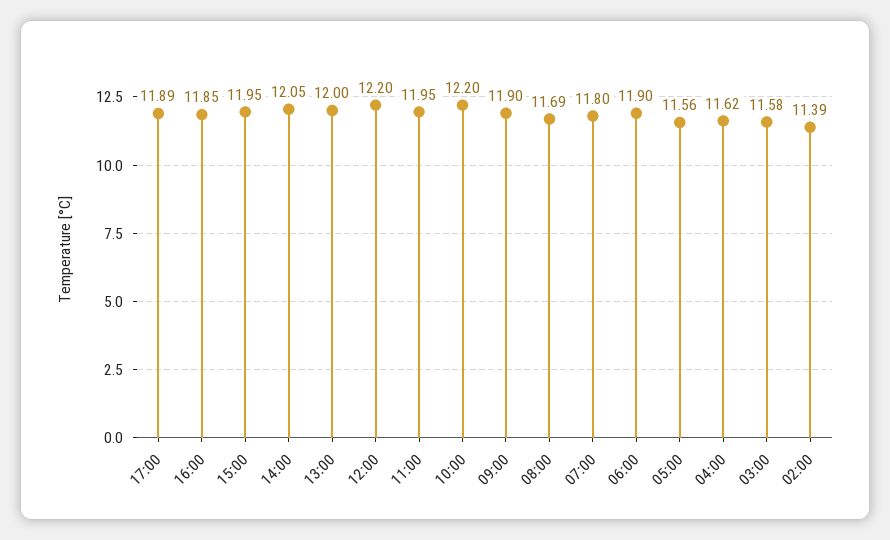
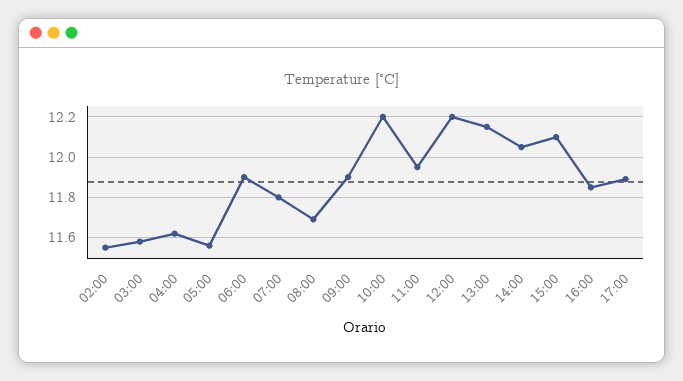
15:00: 11.95 -> 12.1
13:00: 12 -> 12.15
02:00: 11.39 -> 11.55

